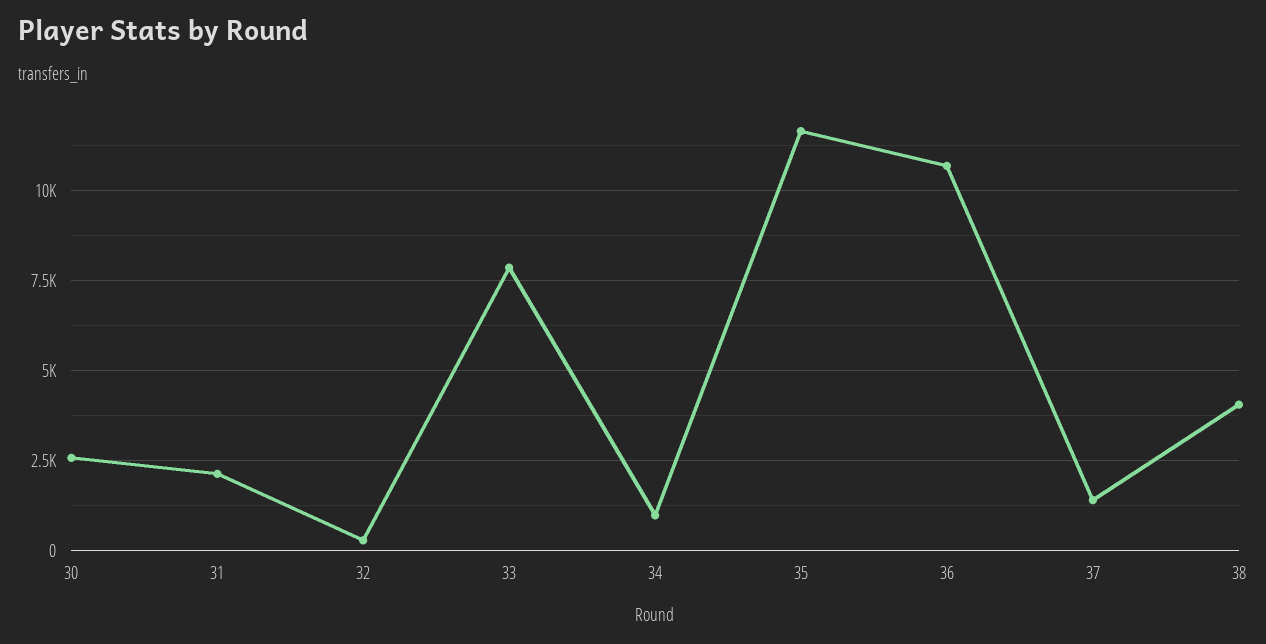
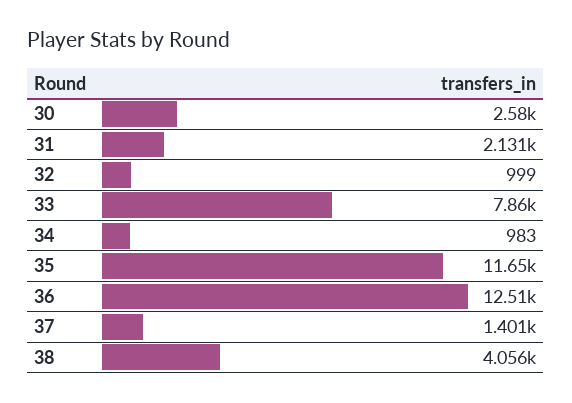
32: 250 -> 999
36: 10750 -> 12510

